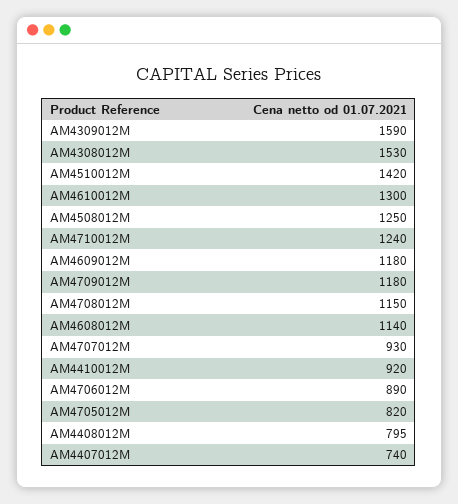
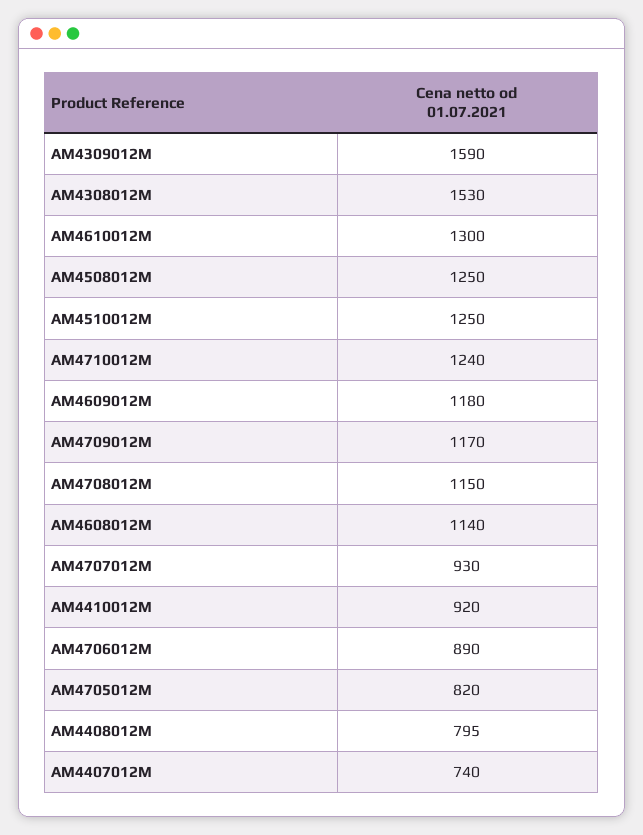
AM4510012M: 1420 -> 1250
AM4709012M: 1180 -> 1170

